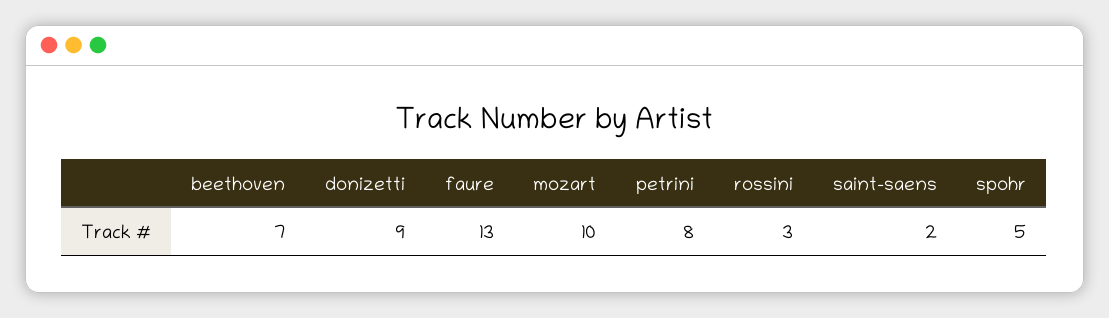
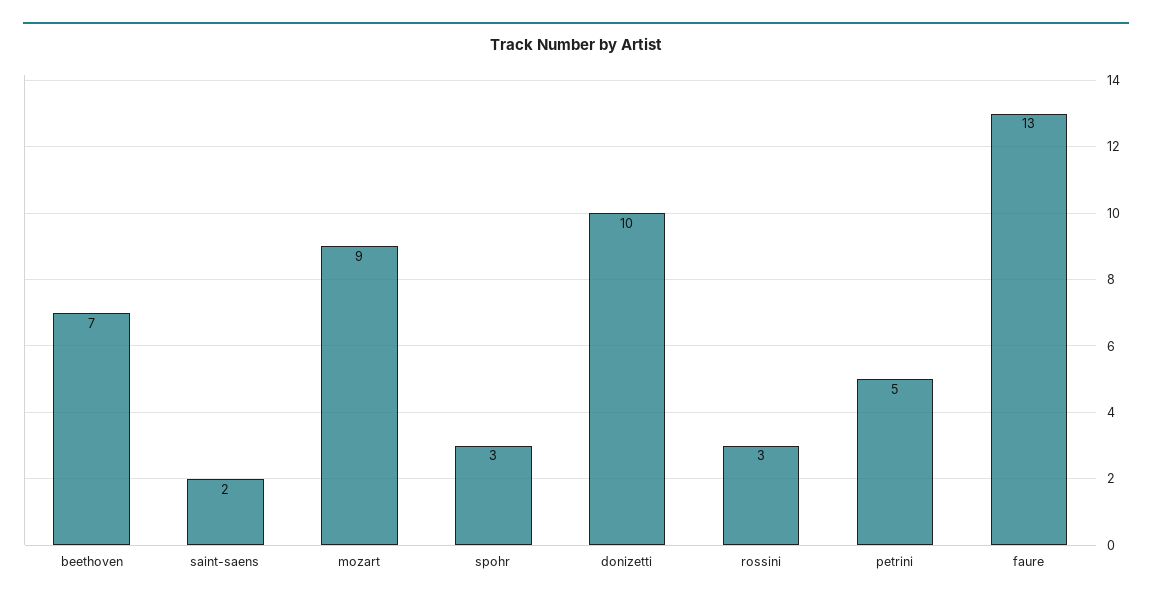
donizetti: 9 -> 10
mozart: 10 -> 9
petrini: 8 -> 5
spohr: 5 -> 3

